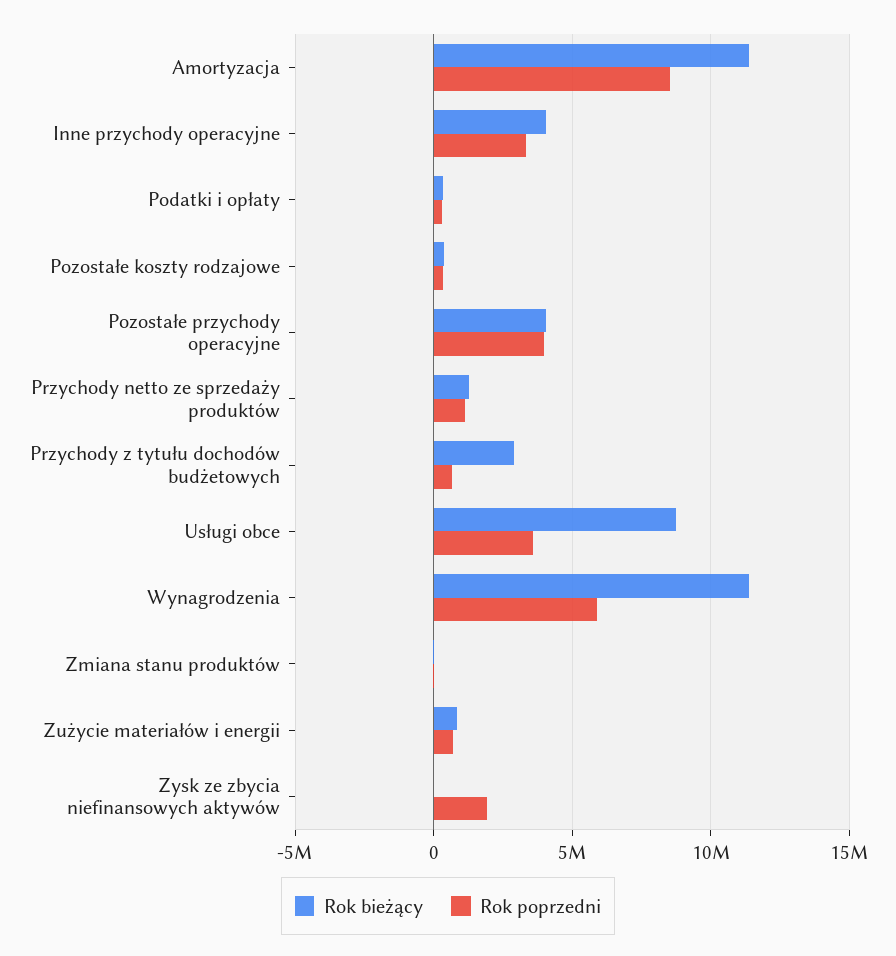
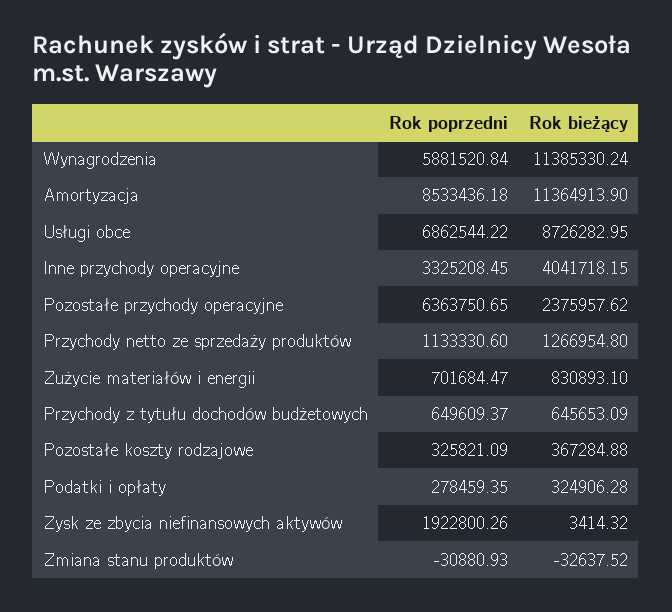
Rok bieżący, Pozostałe przychody operacyjne: 4000000 -> 2375957.62
Rok poprzedni, Pozostałe przychody operacyjne: 4000000 -> 6363750.65
Rok bieżący, Przychody z tytułu dochodów budżetowych: 3000000 -> 645653.09
Rok poprzedni, Usługi obce: 3500000 -> 6862544.22

